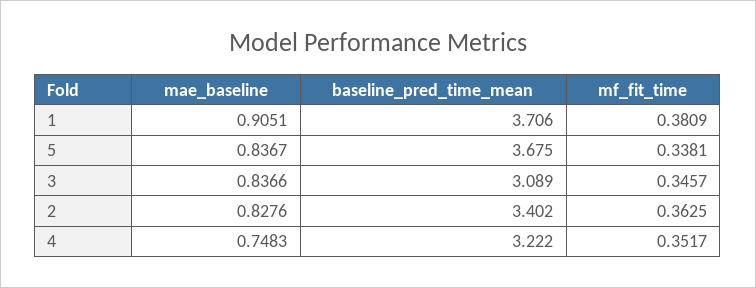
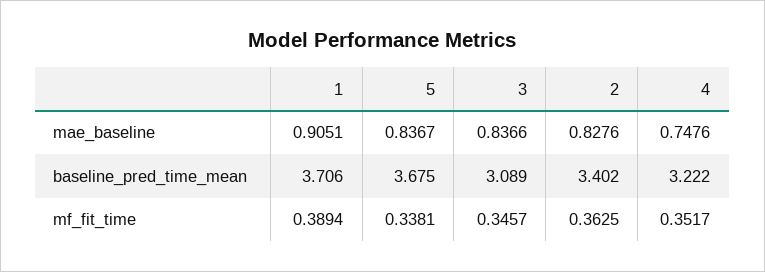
mf_fit_time, 1: 0.3809 -> 0.3894
mae_baseline, 4: 0.7483 -> 0.7476

